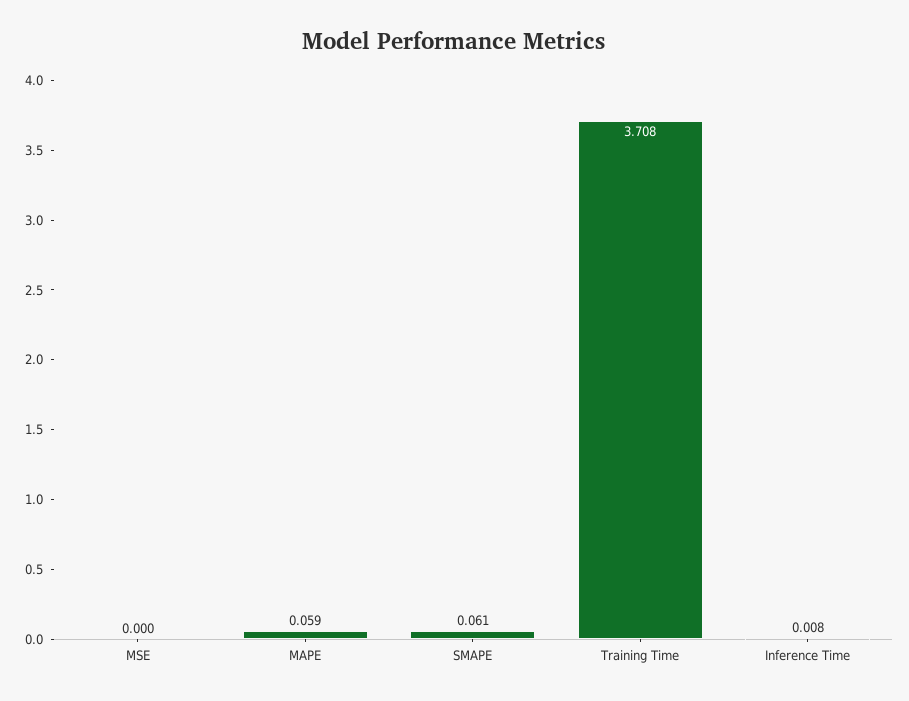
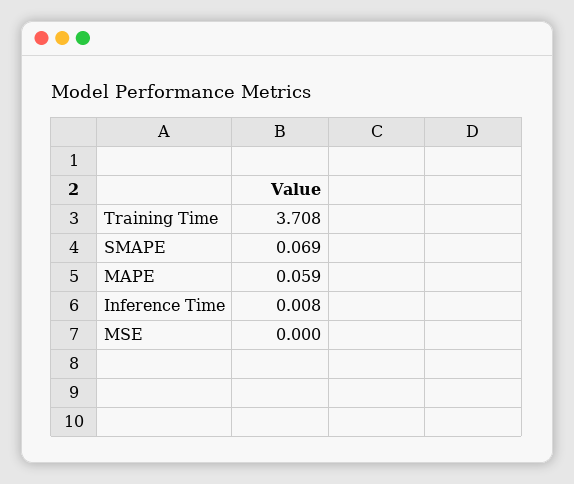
SMAPE: 0.061 -> 0.069

